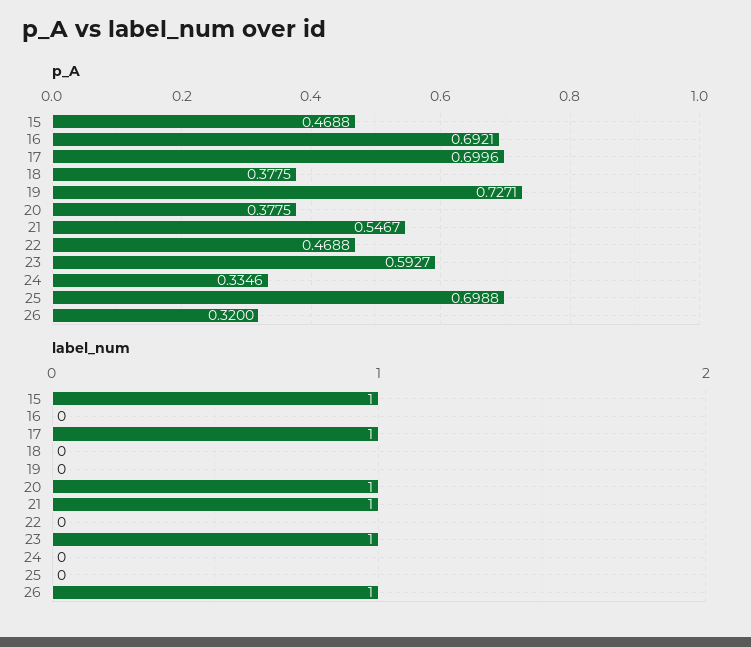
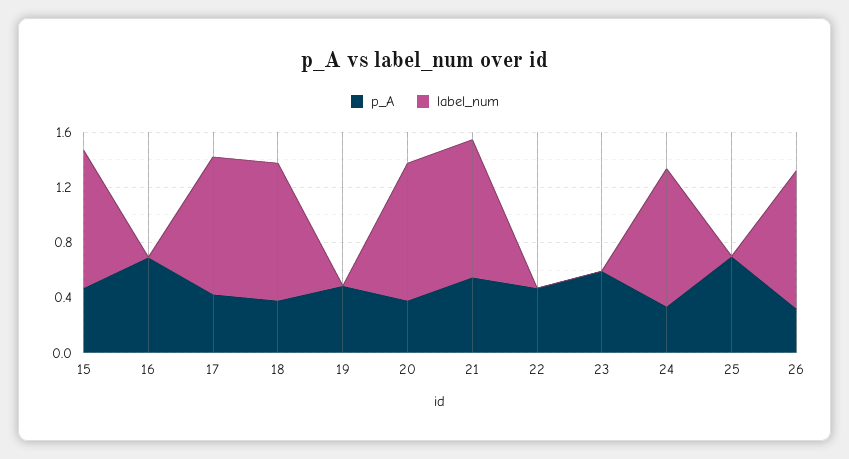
p_A, 17: 0.6996 -> 0.4
p_A, 19: 0.7271 -> 0.5
label_num, 18: 0 -> 1
label_num, 23: 1 -> 0
label_num, 24: 0 -> 1

